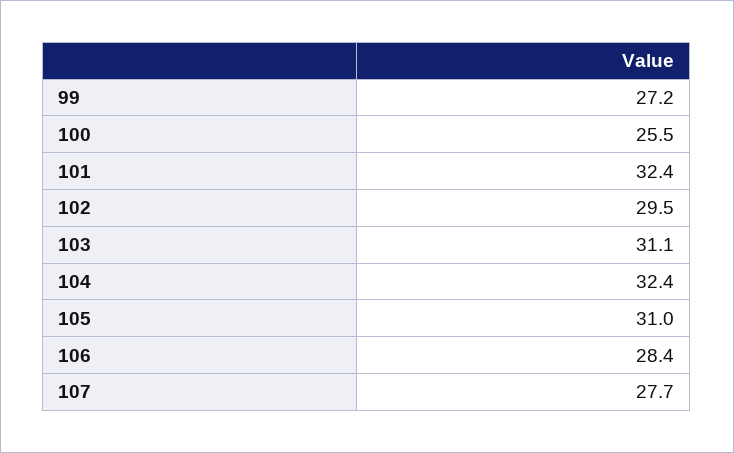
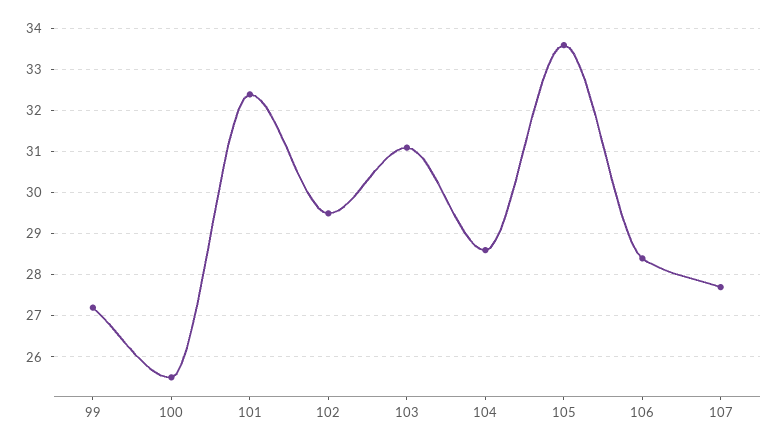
104: 32.4 -> 28.5
105: 31 -> 33.5

